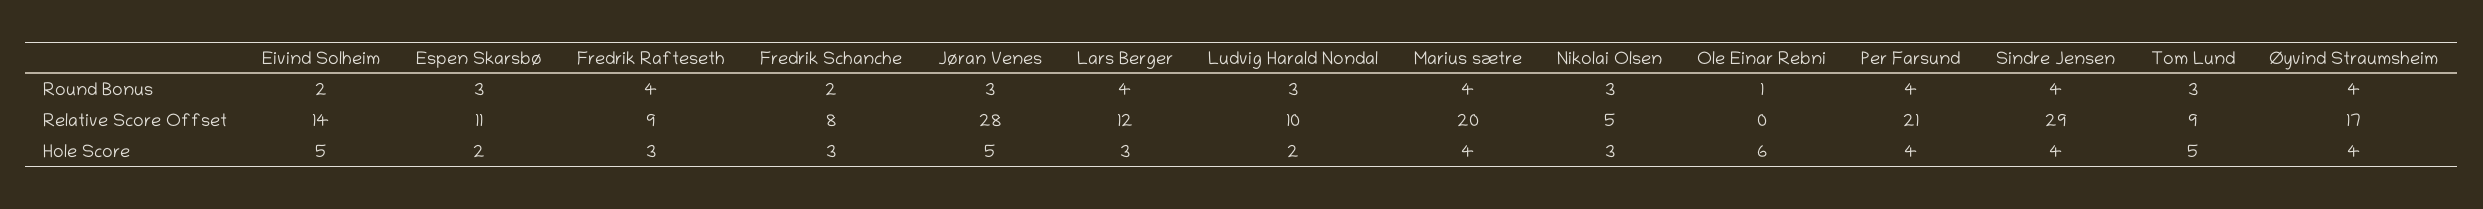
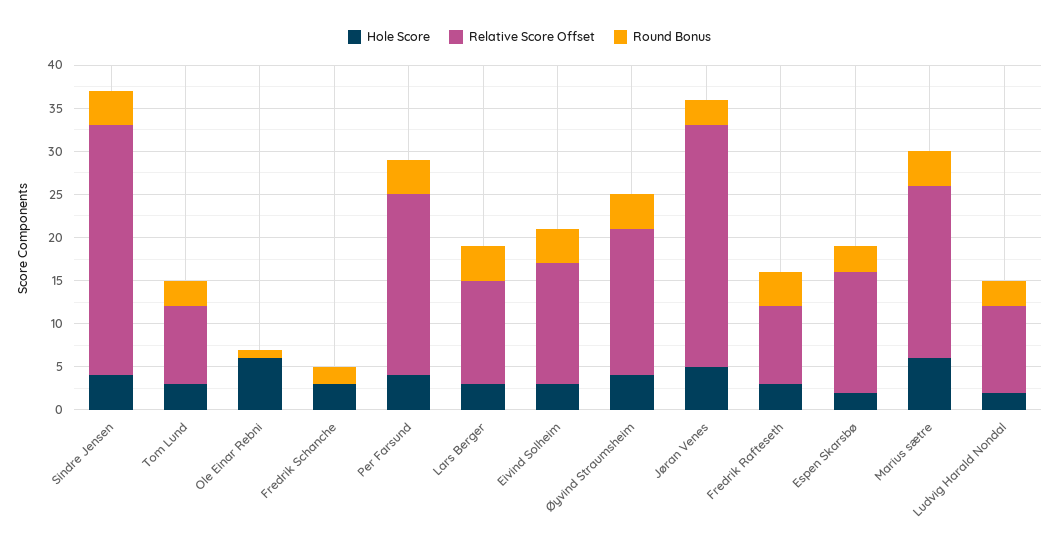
Round Bonus, Eivind Solheim: 2 -> 4
Round Bonus, Nikolai Olsen: 3 -> none
Relative Score Offset, Espen Skarsbø: 11 -> 14
Relative Score Offset, Fredrik Schanche: 8 -> 0
Relative Score Offset, Nikolai Olsen: 5 -> none
Hole Score, Eivind Solheim: 5 -> 3
Hole Score, Marius sætre: 4 -> 6
Hole Score, Nikolai Olsen: 3 -> none
Hole Score, Tom Lund: 5 -> 3

